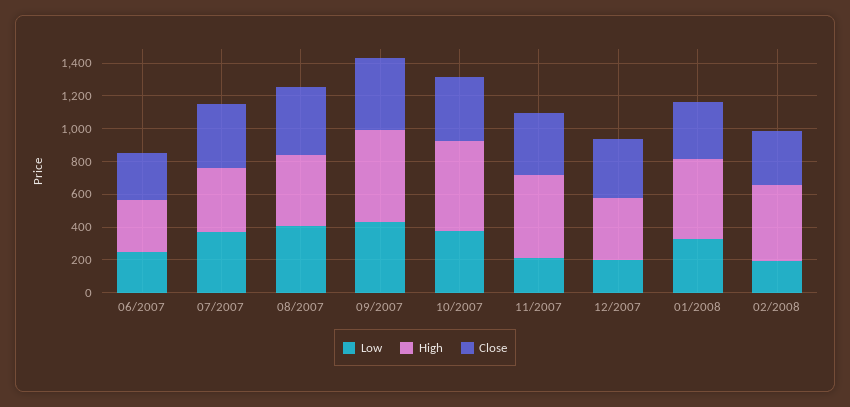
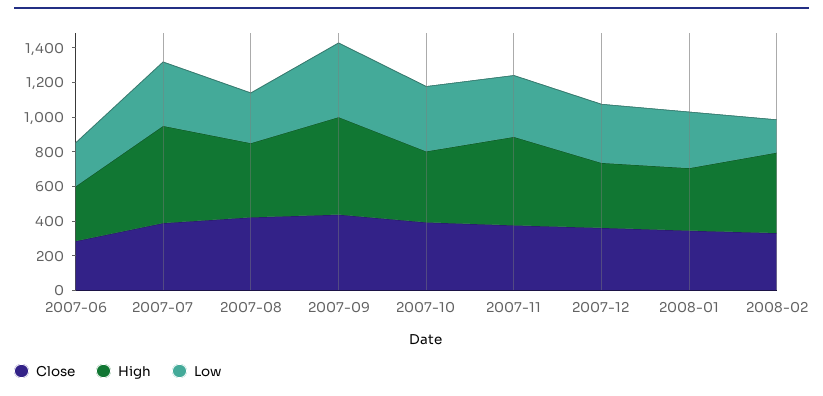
High, 07/2007: 400 -> 550
Low, 08/2007: 400 -> 300
High, 10/2007: 550 -> 400
Low, 11/2007: 200 -> 350
Low, 12/2007: 200 -> 350
High, 01/2008: 500 -> 350

